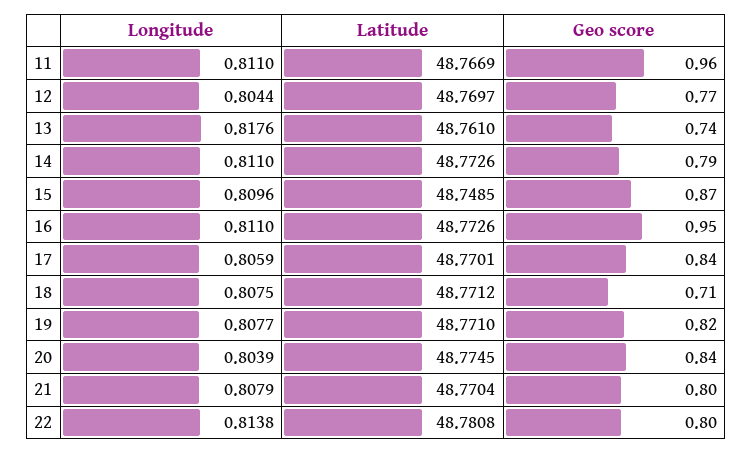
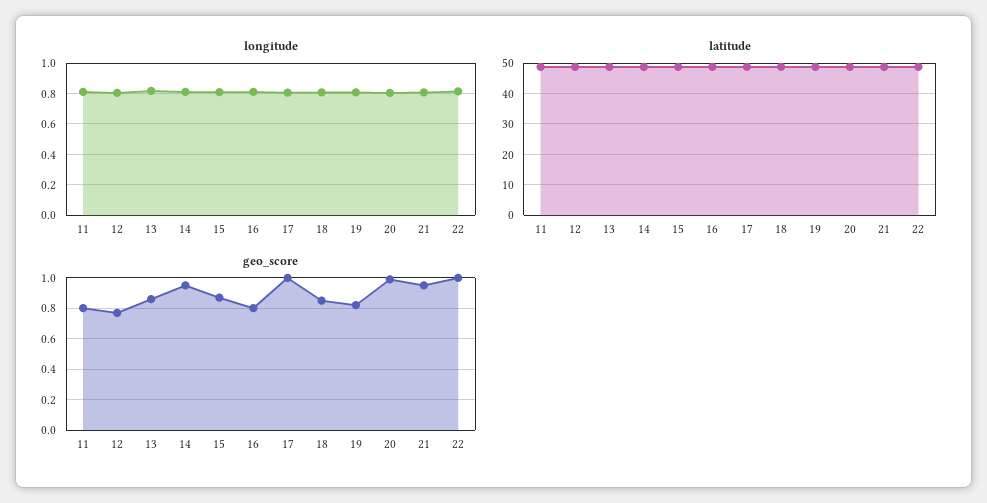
Geo score, 11: 0.96 -> 0.8
Geo score, 13: 0.74 -> 0.85
Geo score, 14: 0.79 -> 0.95
Geo score, 16: 0.95 -> 0.8
Geo score, 17: 0.84 -> 1
Geo score, 18: 0.71 -> 0.85
Geo score, 20: 0.84 -> 1
Geo score, 21: 0.8 -> 0.95
Geo score, 22: 0.8 -> 1

